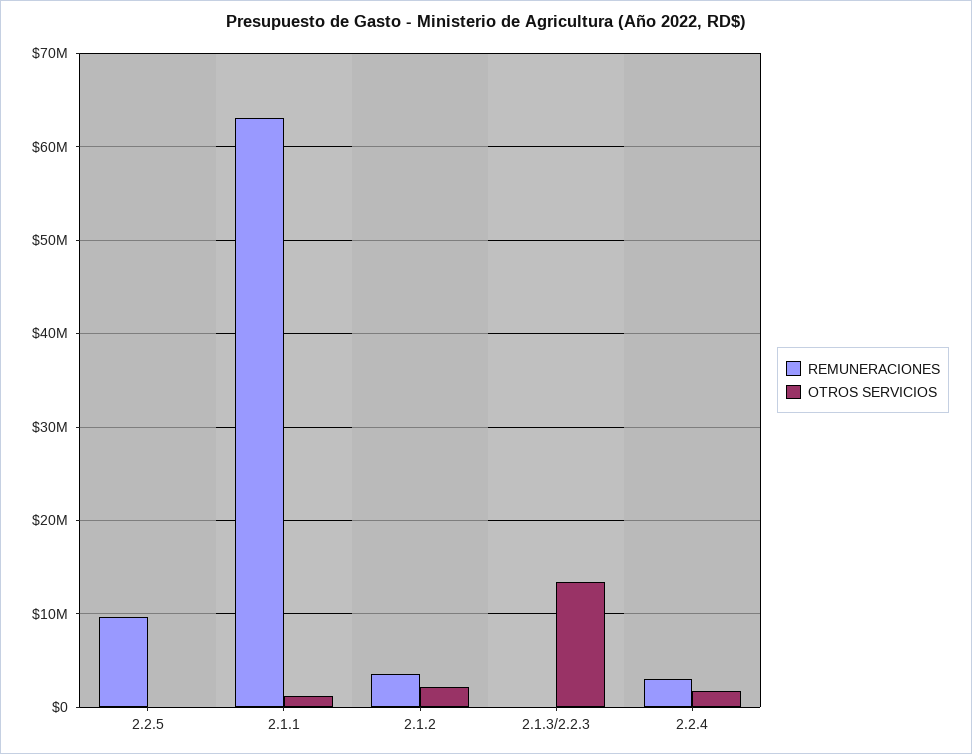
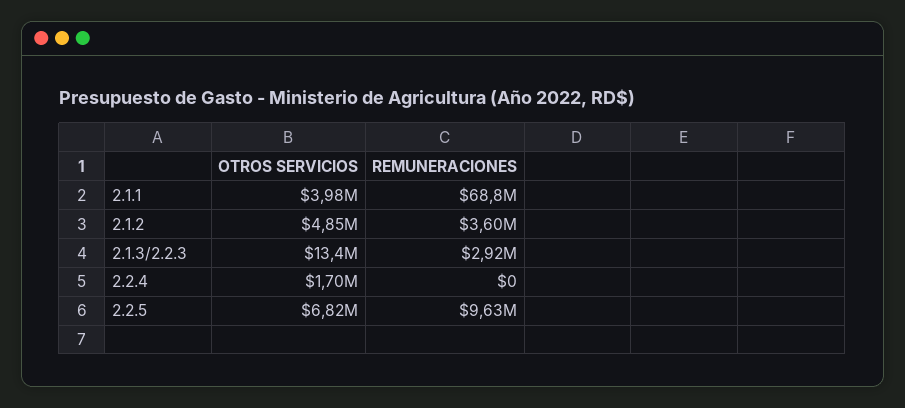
OTROS SERVICIOS, 2.2.5: 0 -> 6820000
REMUNERACIONES, 2.1.1: 63000000 -> 68800000
OTROS SERVICIOS, 2.1.1: 1000000 -> 3980000
OTROS SERVICIOS, 2.1.2: 2000000 -> 4850000
REMUNERACIONES, 2.1.3/2.2.3: 0 -> 2920000
REMUNERACIONES, 2.2.4: 3000000 -> 0

